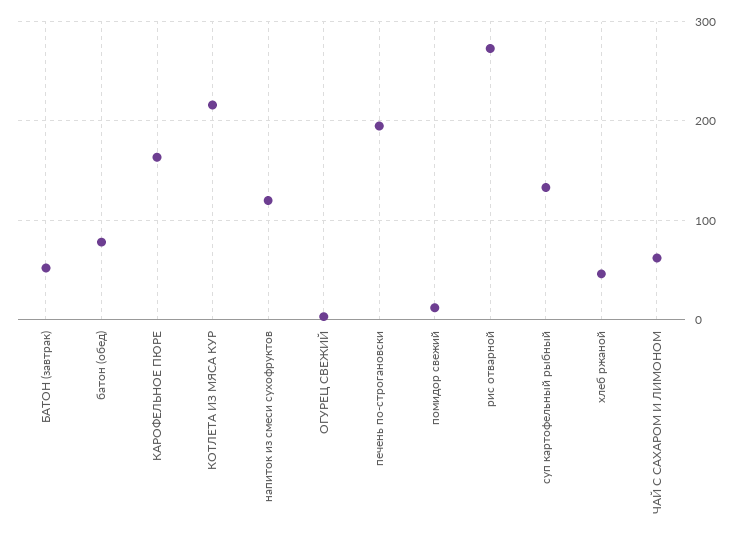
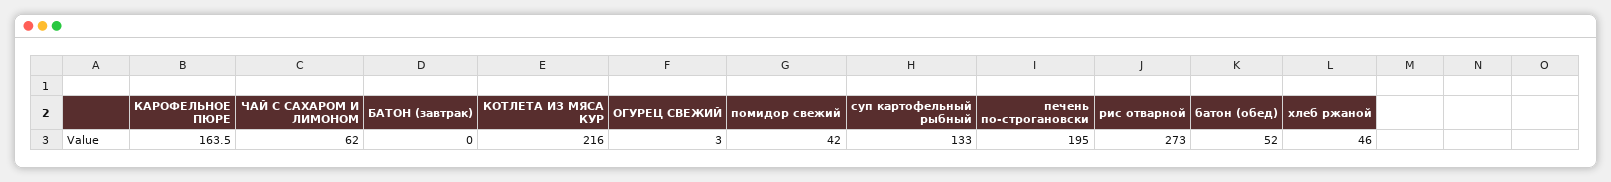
БАТОН (завтрак): 50 -> 0
батон (обед): 80 -> 52
напиток из смеси сухофруктов: 120 -> none
помидор свежий: 10 -> 42

